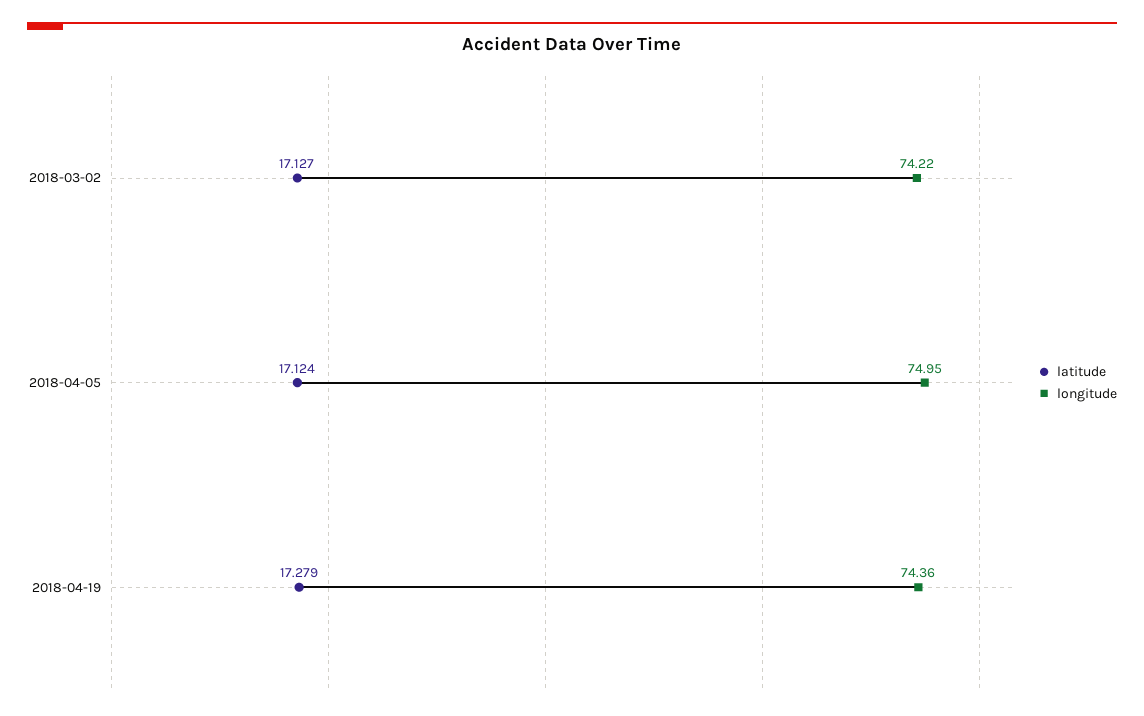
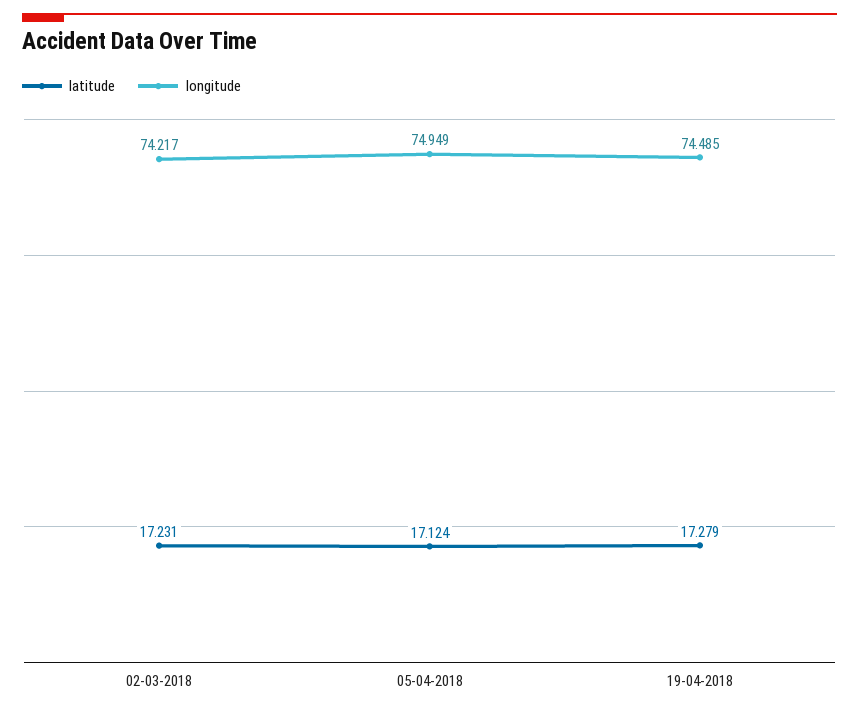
latitude, 2018-03-02: 17.127 -> 17.231
longitude, 2018-04-19: 74.36 -> 74.485

